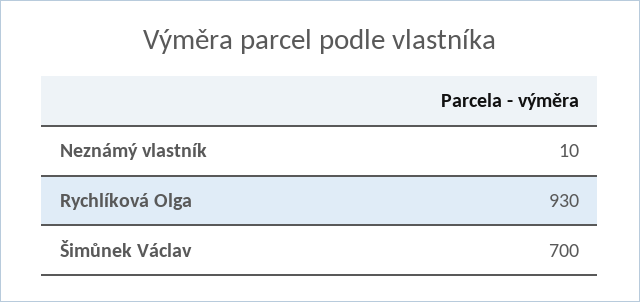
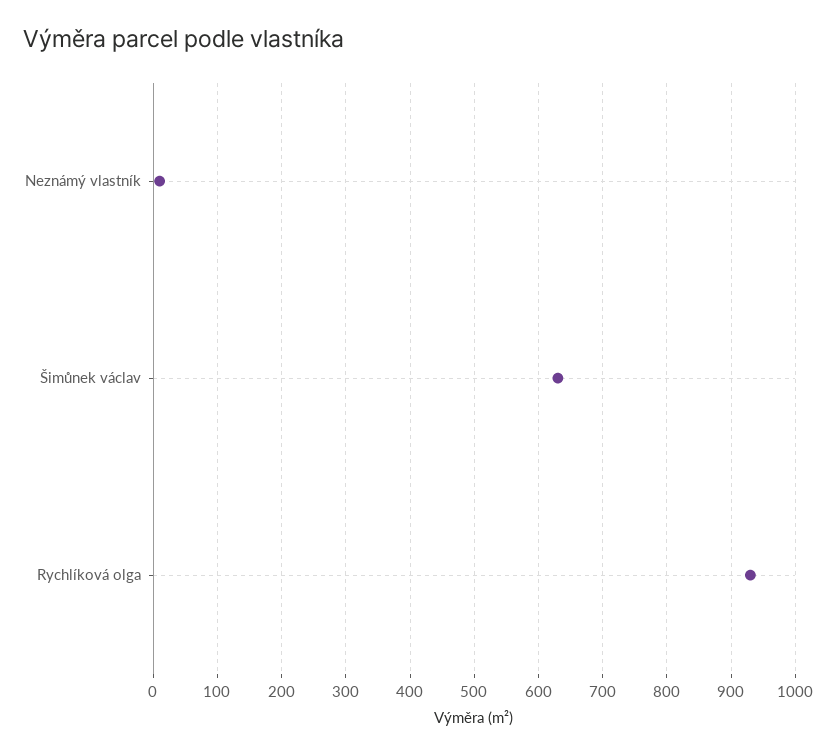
Šimůnek Václav: 700 -> 630

